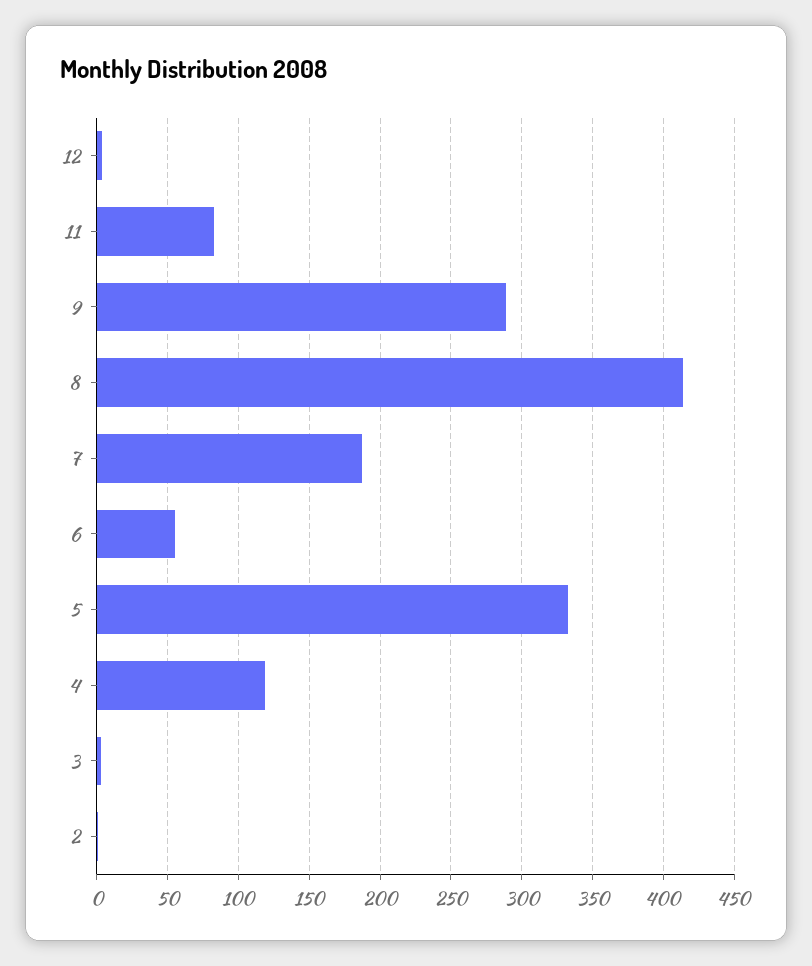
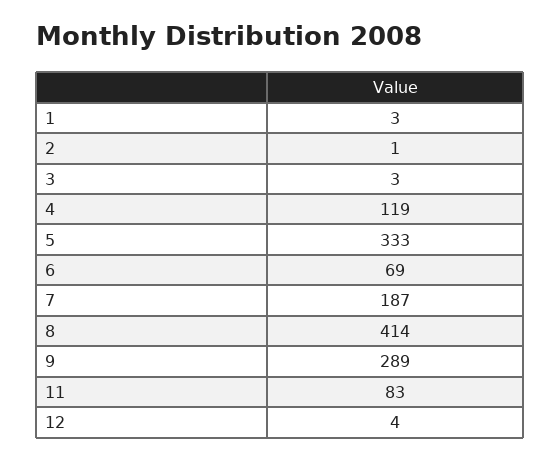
6: 55 -> 69
1: none -> 3

